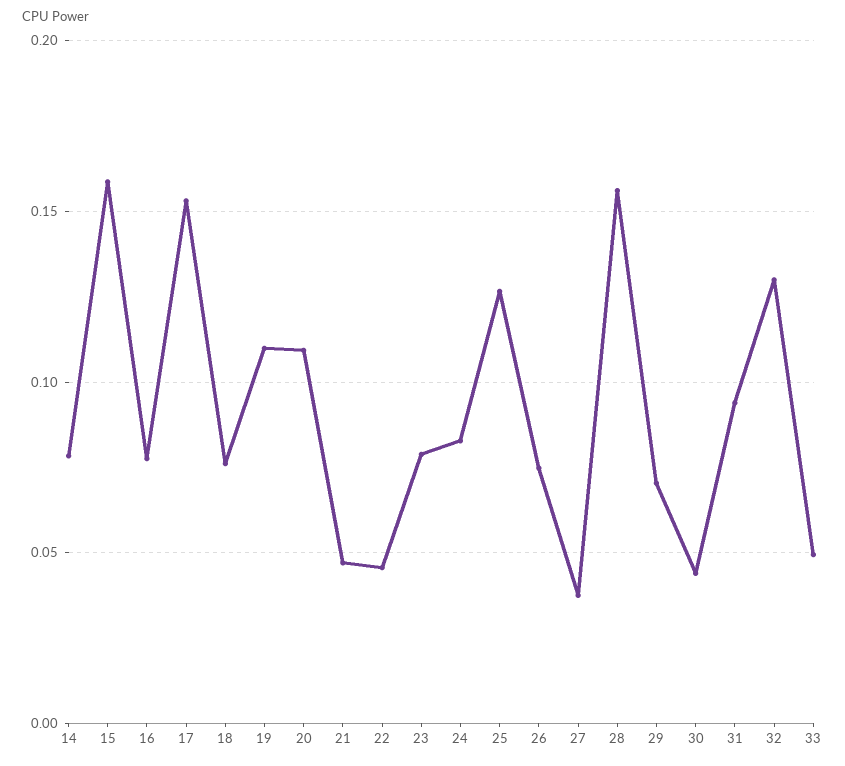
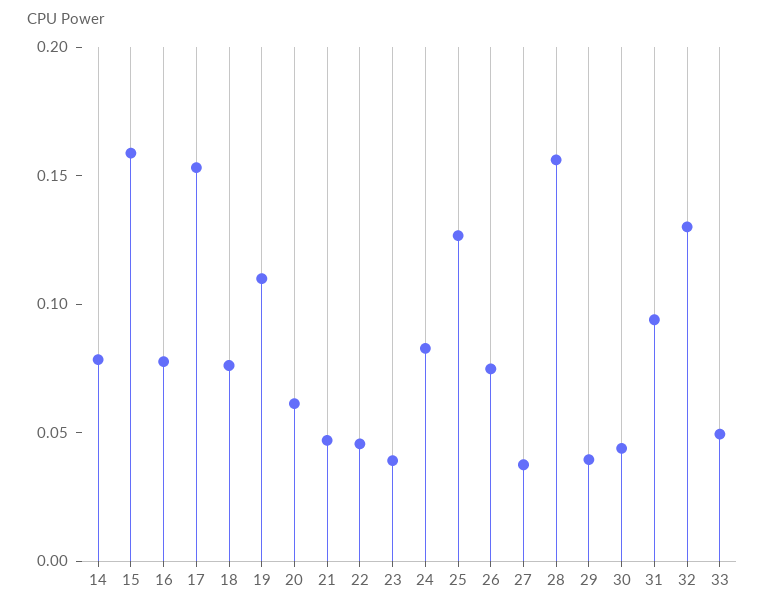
20: 0.11 -> 0.06
23: 0.08 -> 0.04
29: 0.07 -> 0.04

